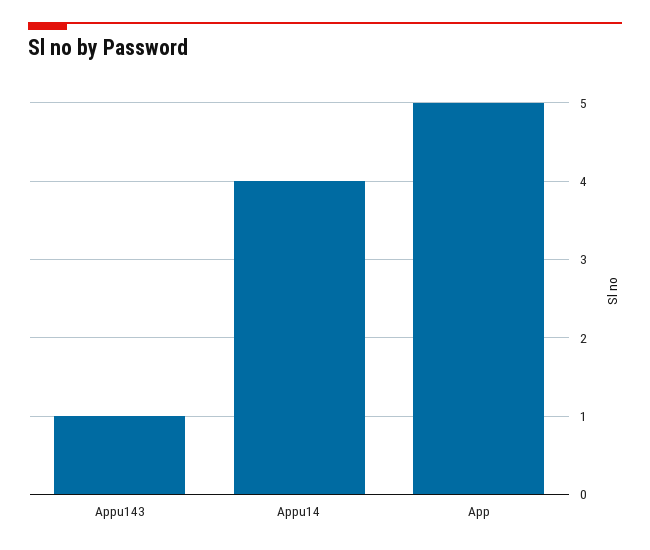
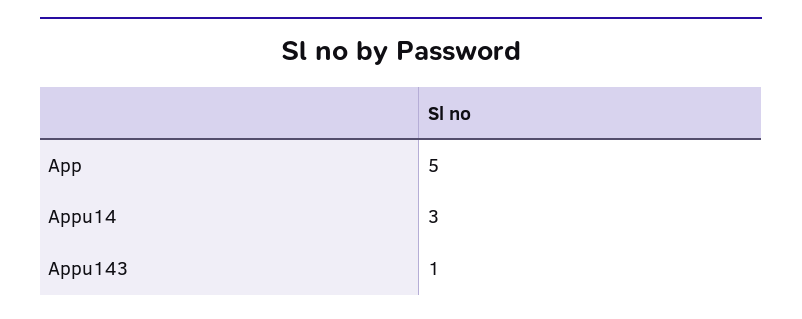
Appu14: 4 -> 3

